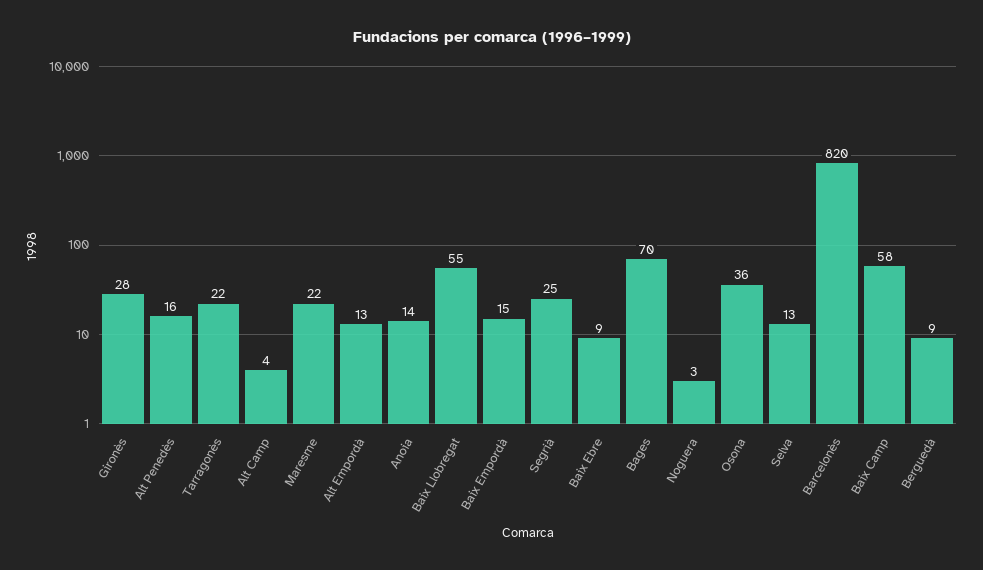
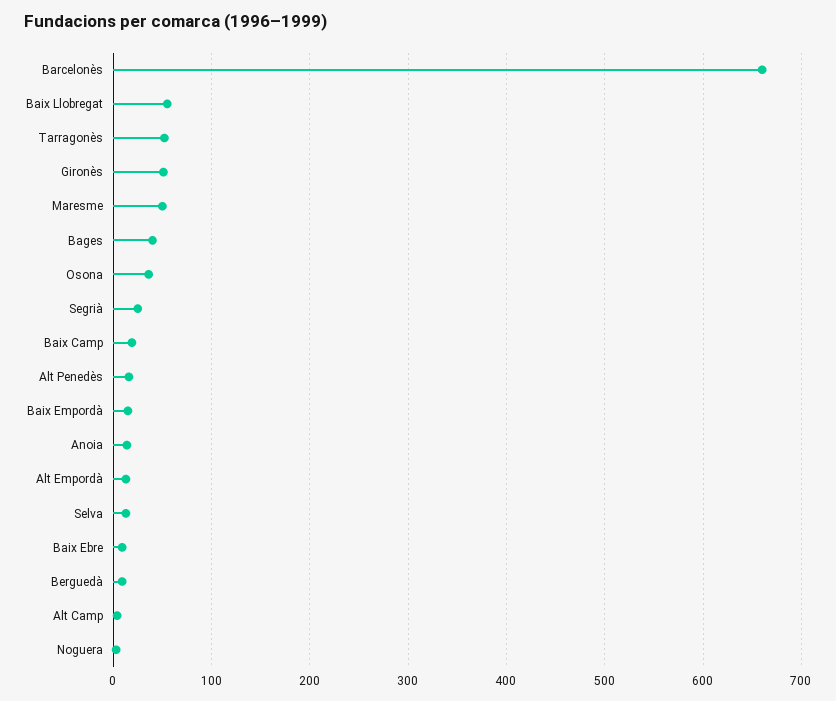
Gironès: 28 -> 50
Tarragonès: 22 -> 50
Maresme: 22 -> 50
Bages: 70 -> 40
Barcelonès: 820 -> 660
Baix Camp: 58 -> 20

